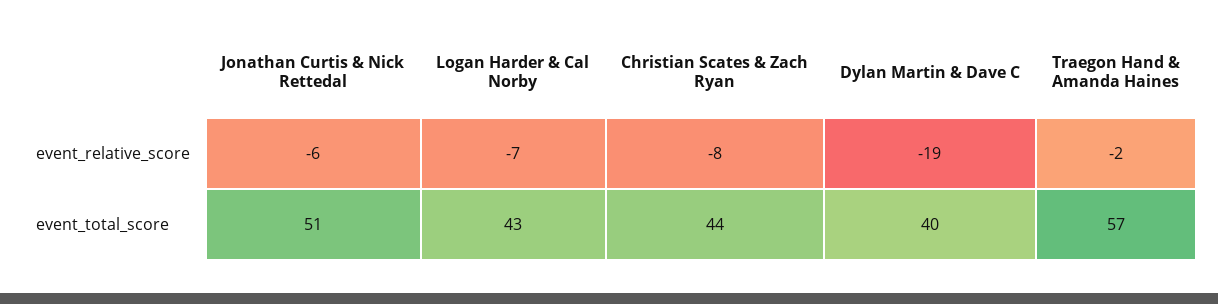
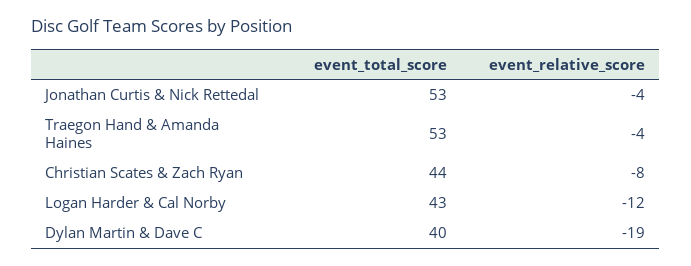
Jonathan Curtis & Nick Rettedal, event_relative_score: -6 -> -4
Logan Harder & Cal Norby, event_relative_score: -7 -> -12
Traegon Hand & Amanda Haines, event_relative_score: -2 -> -4
Jonathan Curtis & Nick Rettedal, event_total_score: 51 -> 53
Traegon Hand & Amanda Haines, event_total_score: 57 -> 53

